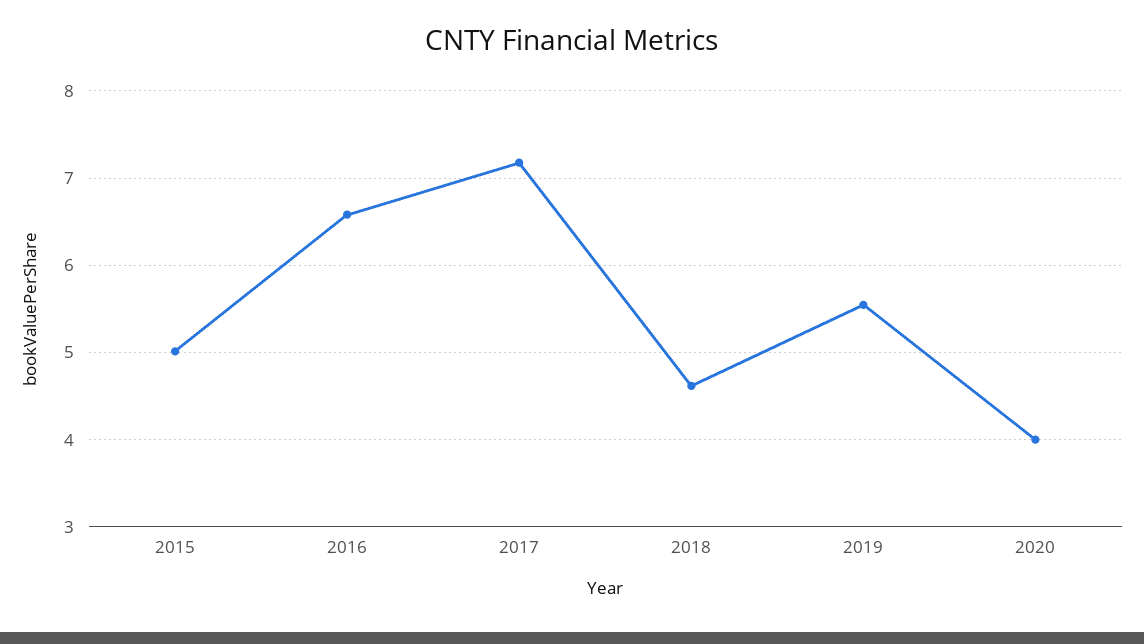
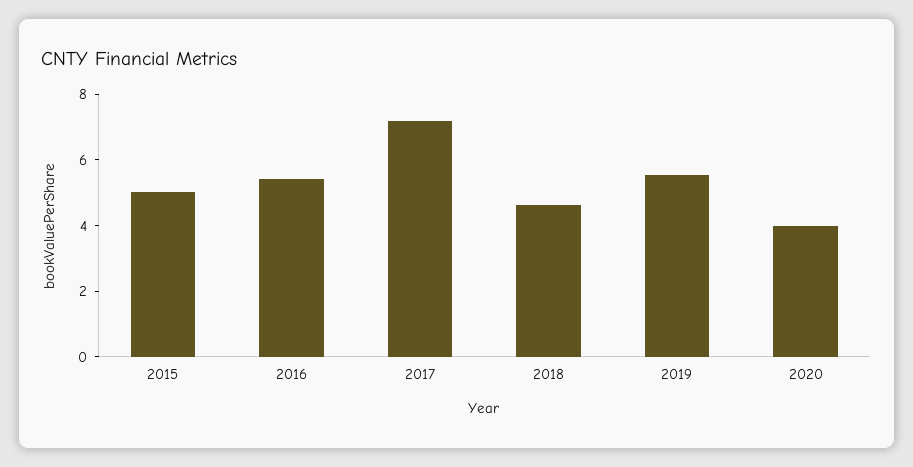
2016: 6.6 -> 5.5

